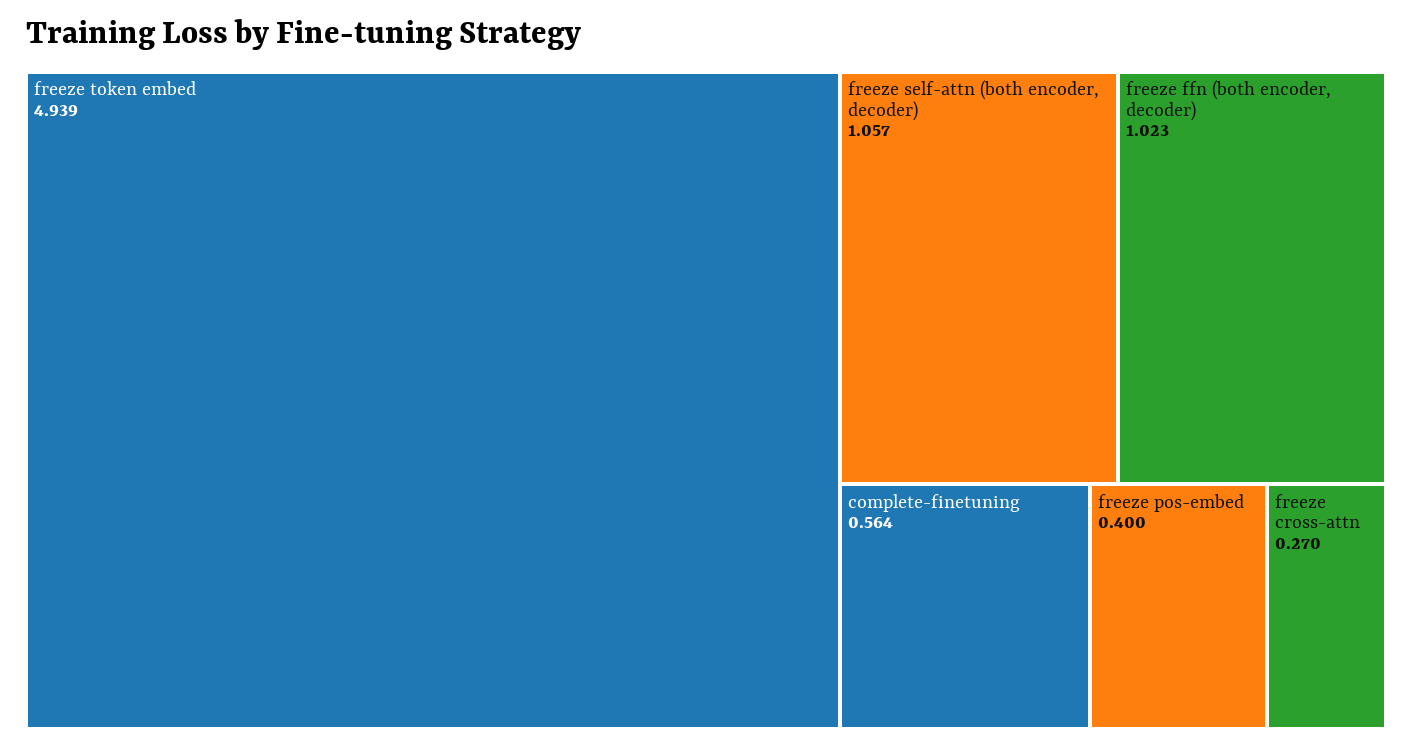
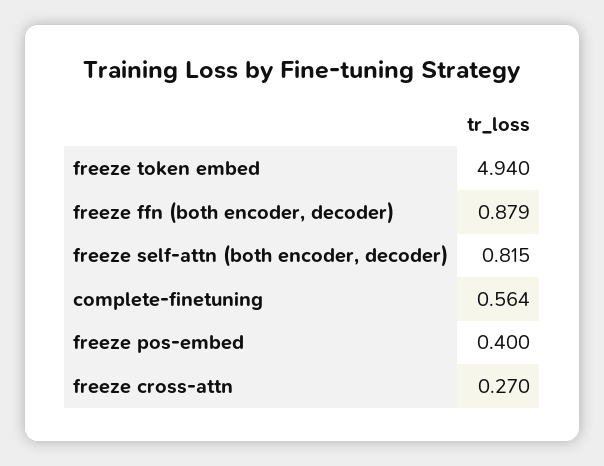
freeze token embed: 4.939 -> 4.94
freeze self-attn (both encoder, decoder): 1.057 -> 0.815
freeze ffn (both encoder, decoder): 1.023 -> 0.879

